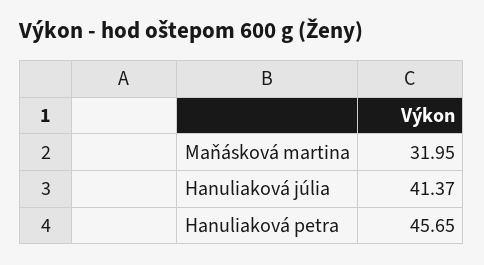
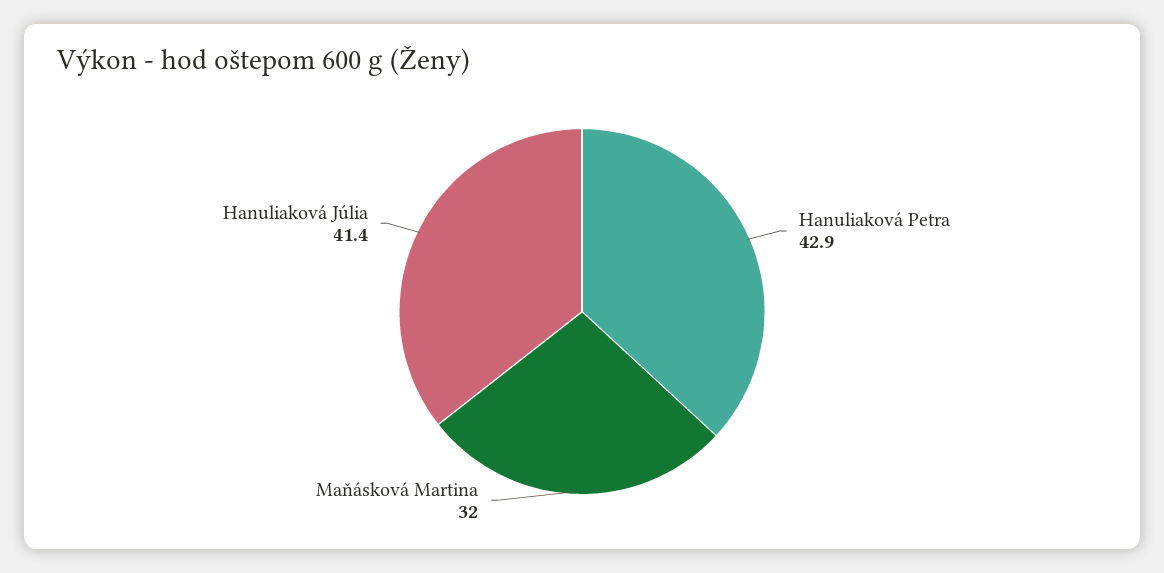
Hanuliaková petra: 45.65 -> 42.9

